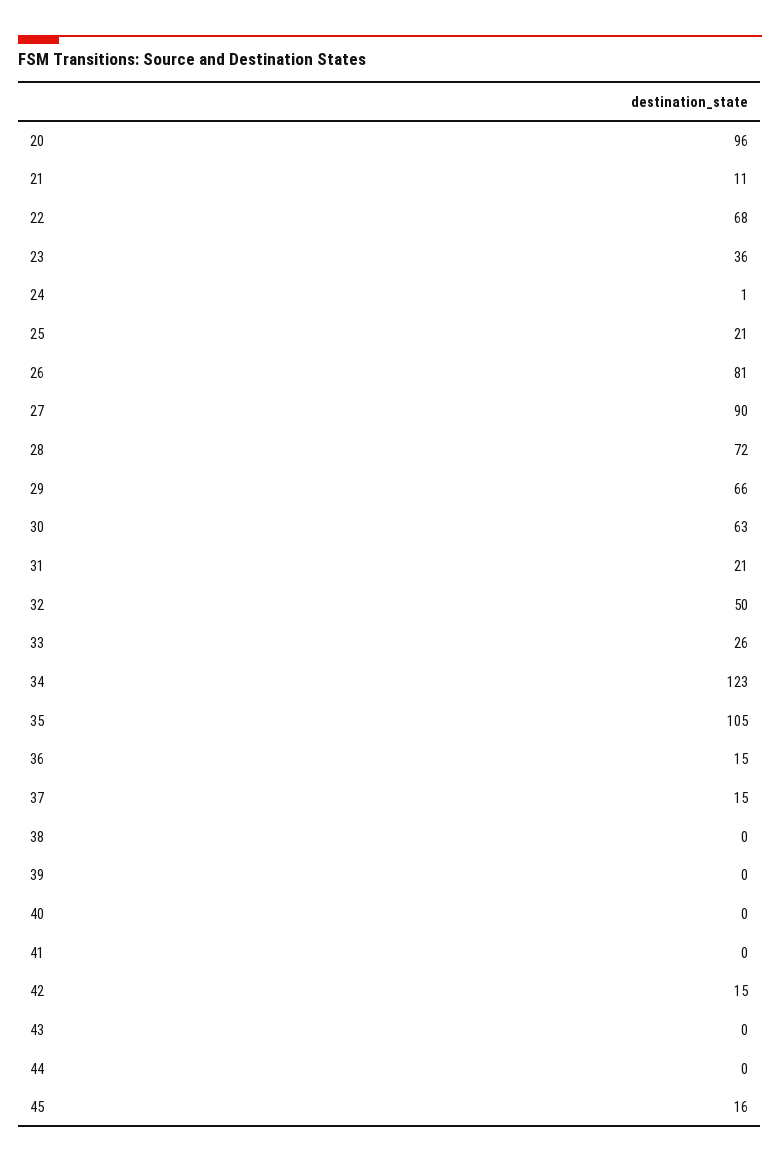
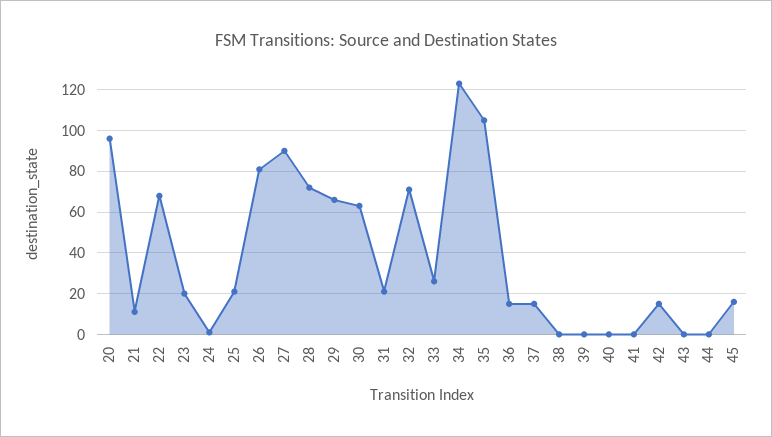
23: 36 -> 20
32: 50 -> 70

